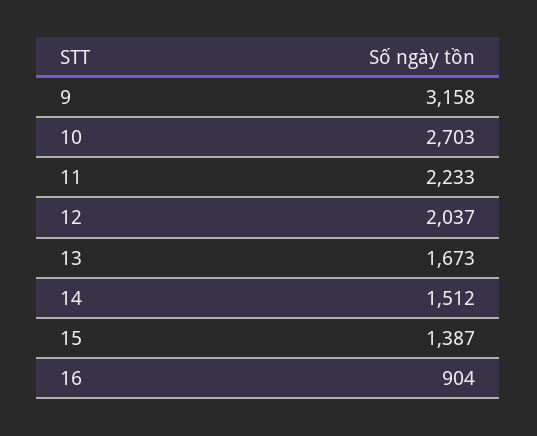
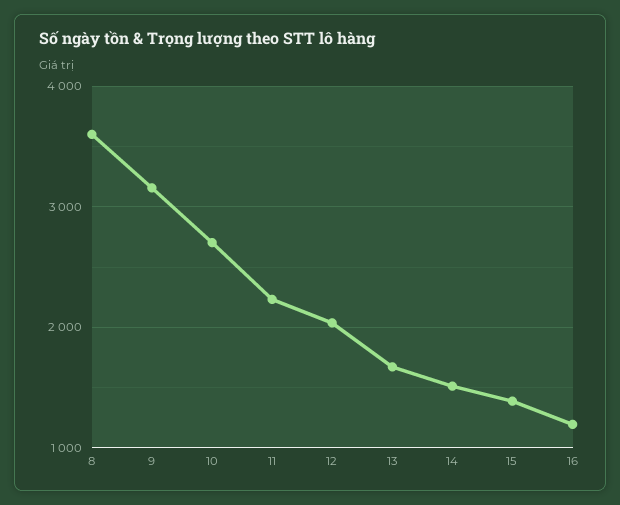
16: 904 -> 1200
8: none -> 3600

